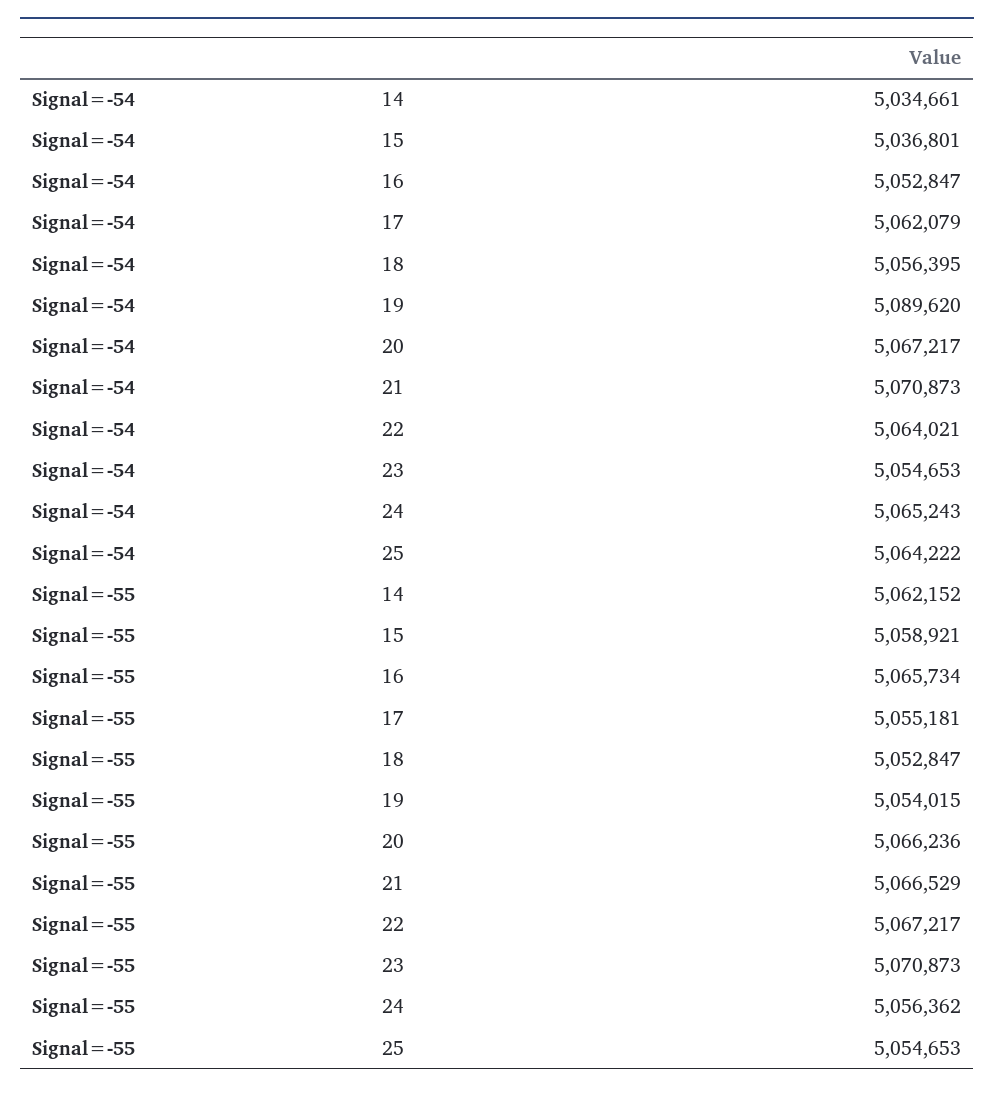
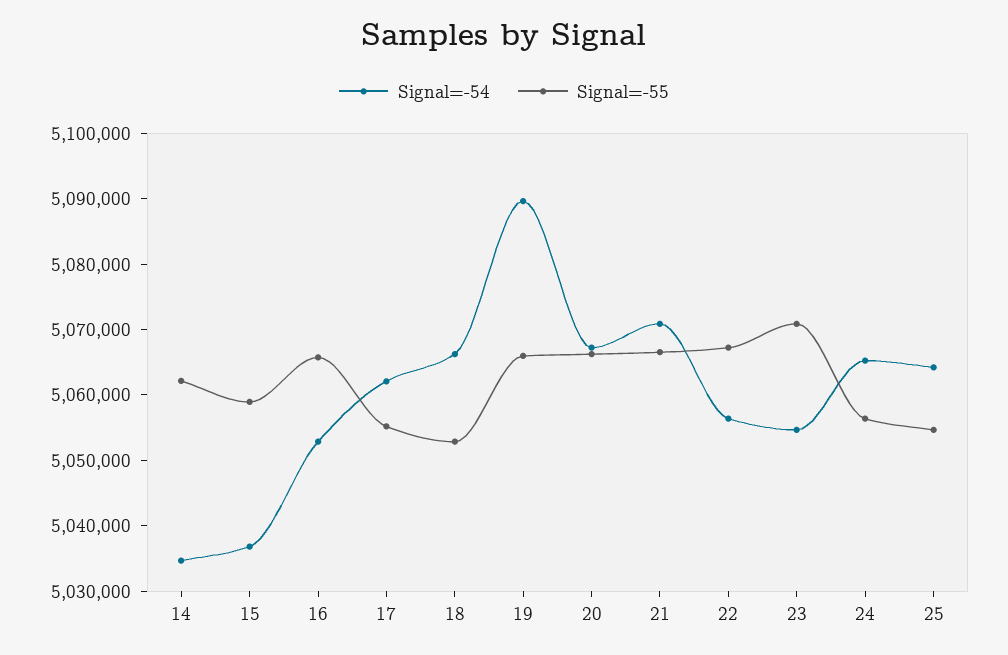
Signal=-54, 18: 5056395 -> 5066000
Signal=-54, 22: 5064021 -> 5056000
Signal=-55, 19: 5054015 -> 5066000

